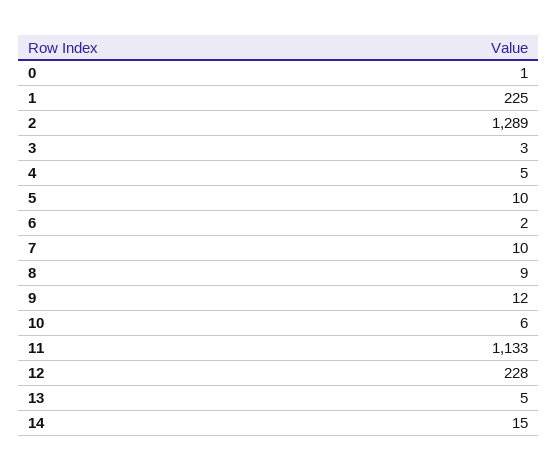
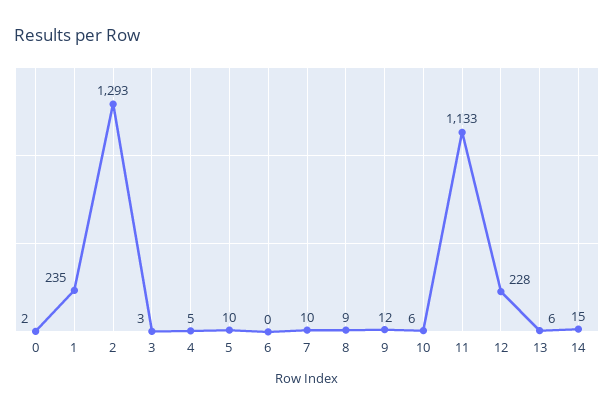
0: 1 -> 2
1: 225 -> 235
2: 1289 -> 1293
6: 2 -> 0
13: 5 -> 6

